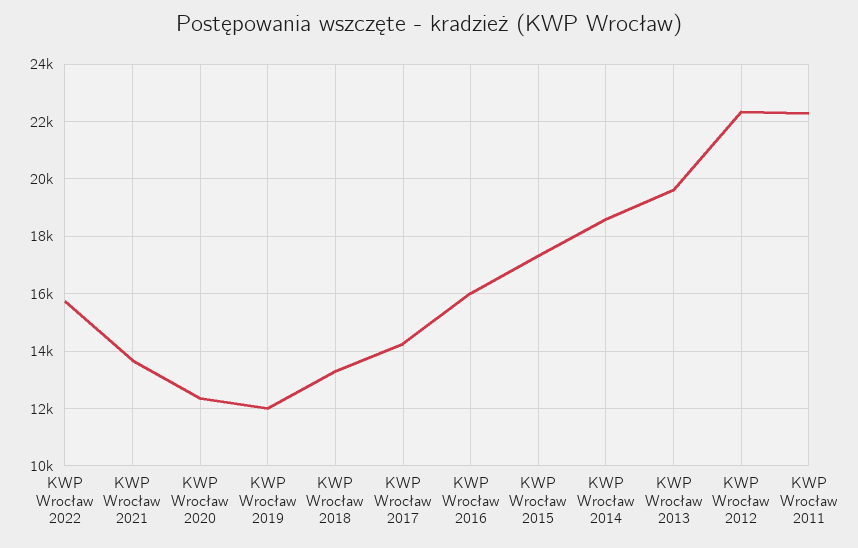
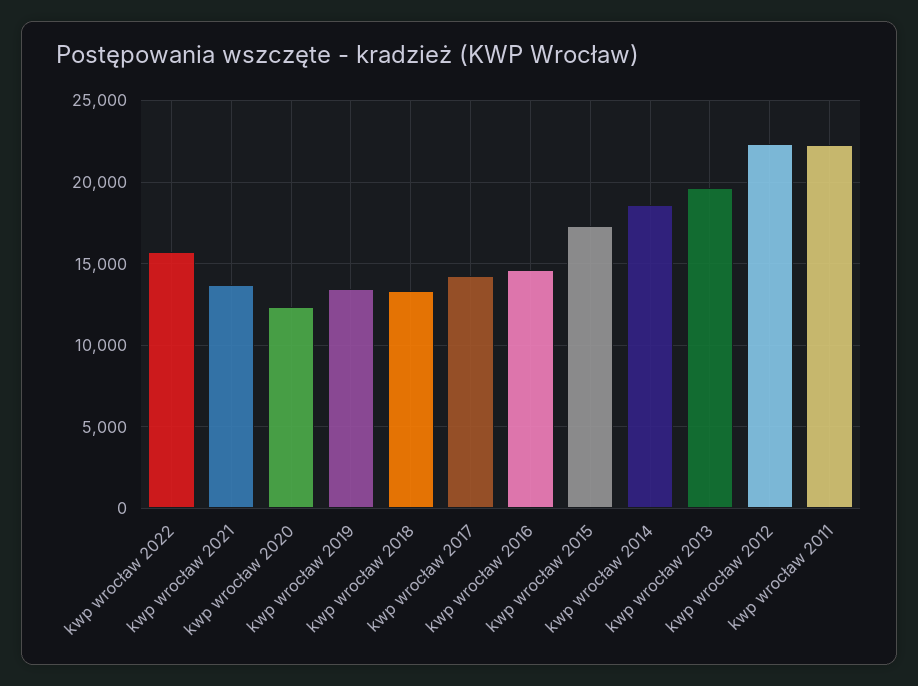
KWP Wrocław 2019: 12000 -> 13500
KWP Wrocław 2016: 16000 -> 14500

